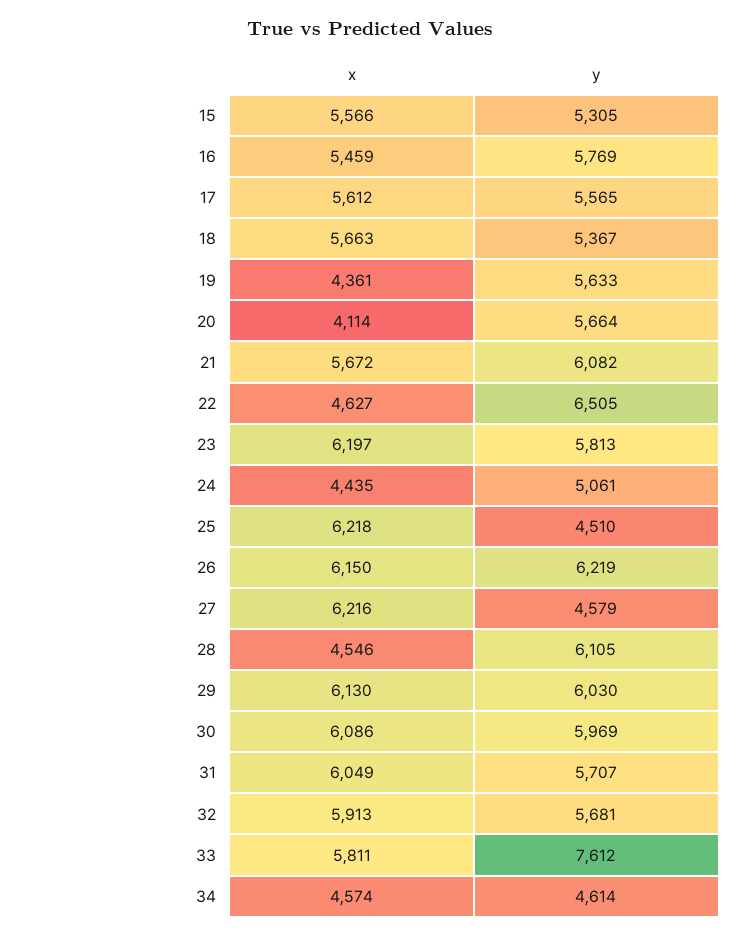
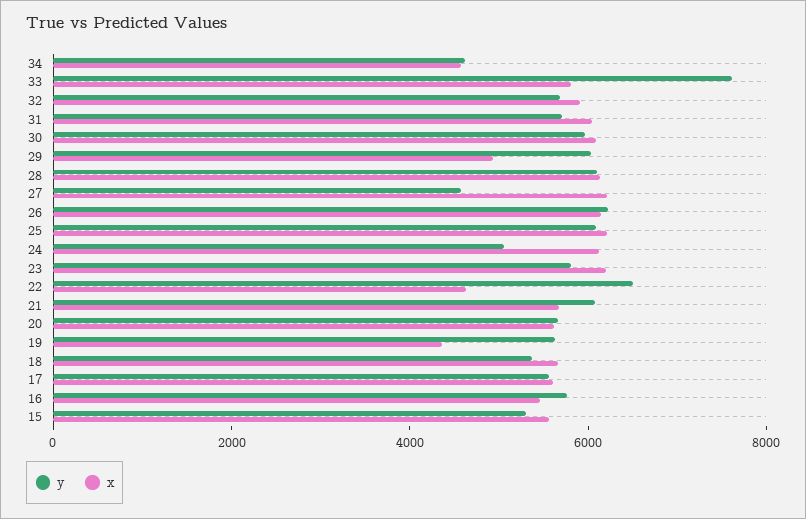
x, 20: 4114 -> 5500
x, 24: 4435 -> 6000
y, 25: 4510 -> 6000
x, 28: 4546 -> 6000
x, 29: 6130 -> 5000

